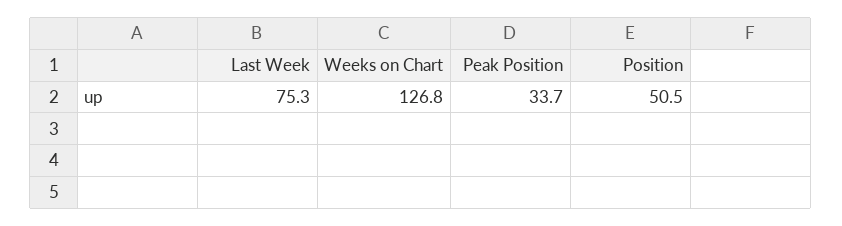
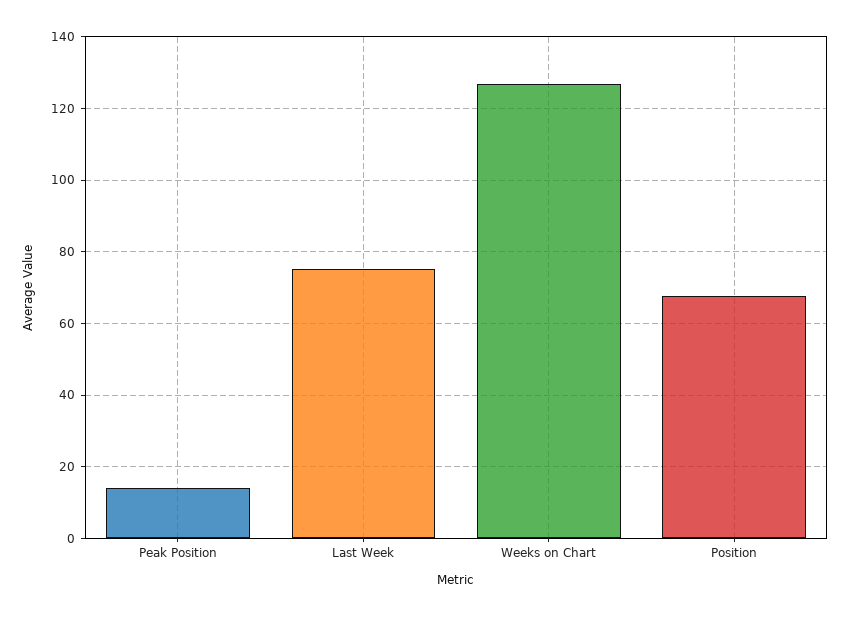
Peak Position: 33.7 -> 14
Position: 50.5 -> 68

